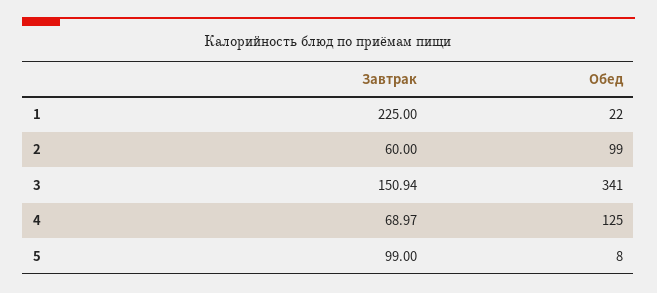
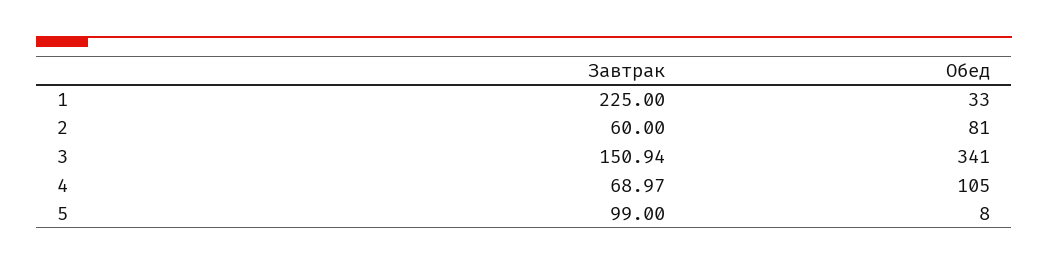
Обед, 1: 22 -> 33
Обед, 2: 99 -> 81
Обед, 4: 125 -> 105

